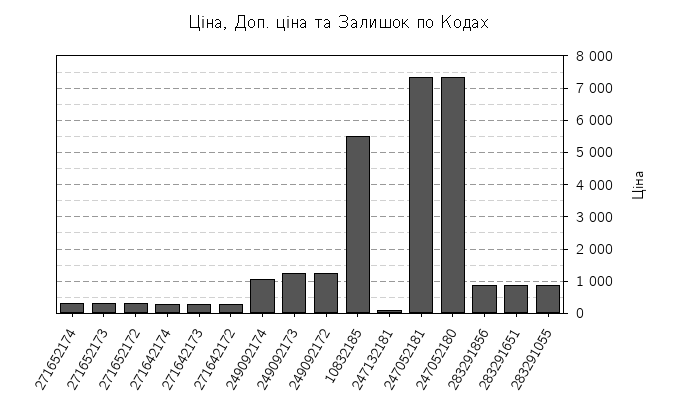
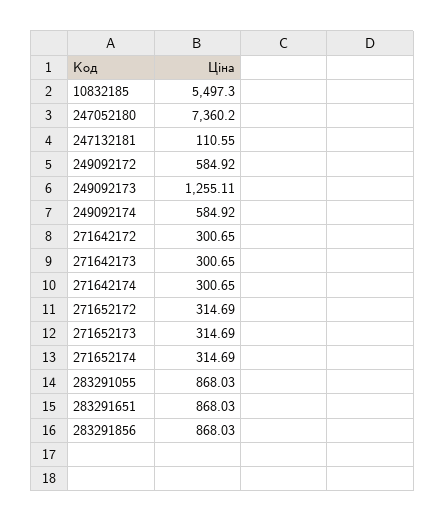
249092174: 1000 -> 584.92
249092172: 1200 -> 584.92
247052181: 7400 -> none

